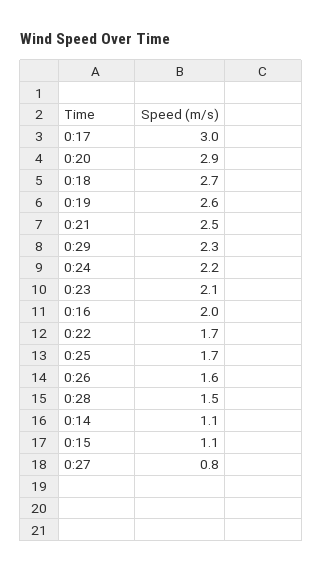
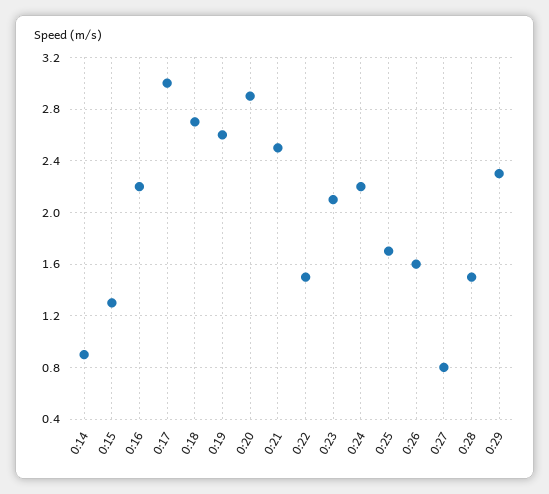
0:16: 2 -> 2.2
0:22: 1.7 -> 1.5
0:14: 1.1 -> 0.9
0:15: 1.1 -> 1.3

